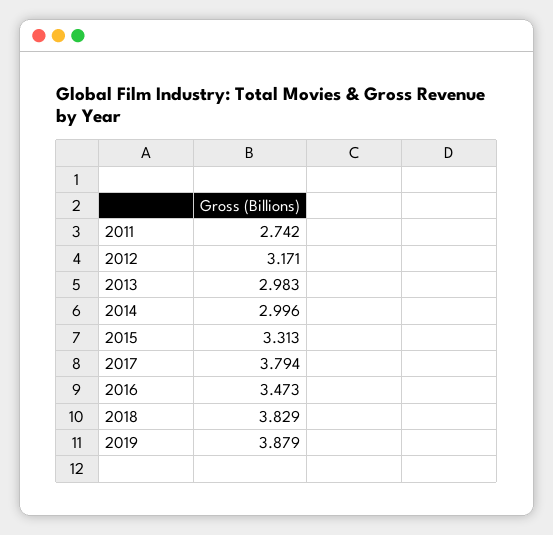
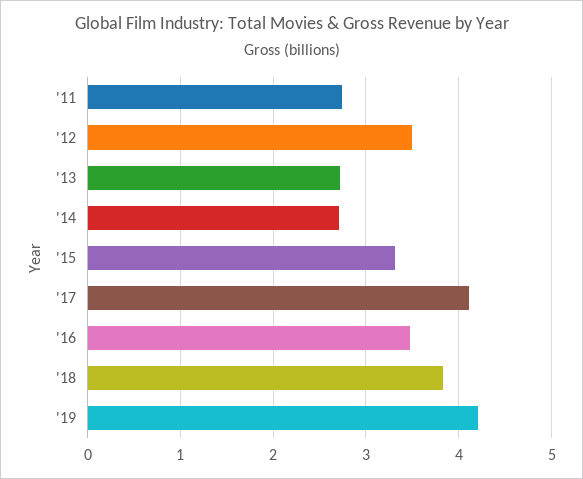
2012: 3.171 -> 3.5
2013: 2.983 -> 2.7
2014: 2.996 -> 2.7
2017: 3.794 -> 4.1
2019: 3.879 -> 4.2

